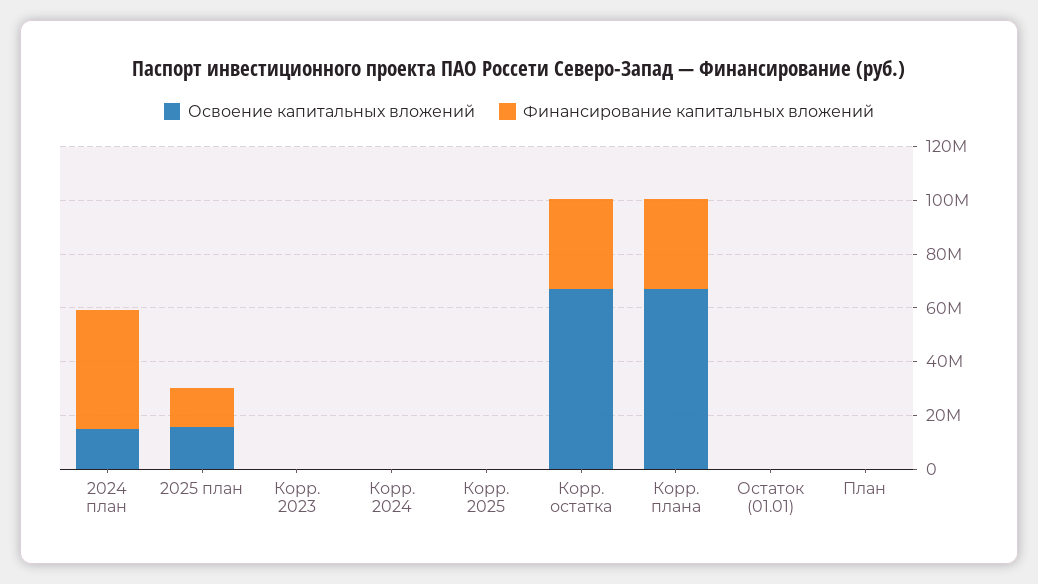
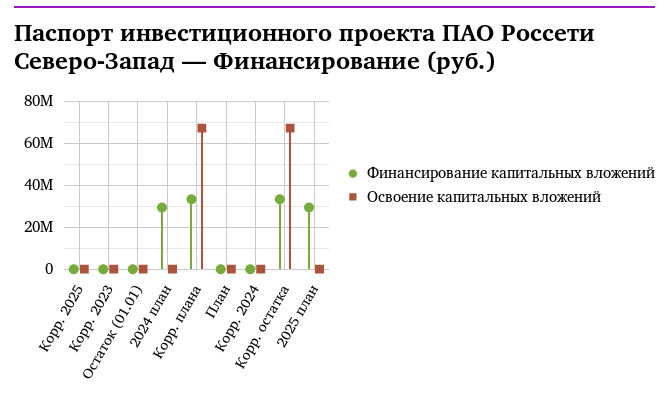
Освоение капитальных вложений, 2024 план: 15000000 -> 0
Финансирование капитальных вложений, 2024 план: 45000000 -> 30000000
Освоение капитальных вложений, 2025 план: 15000000 -> 0
Финансирование капитальных вложений, 2025 план: 15000000 -> 30000000

